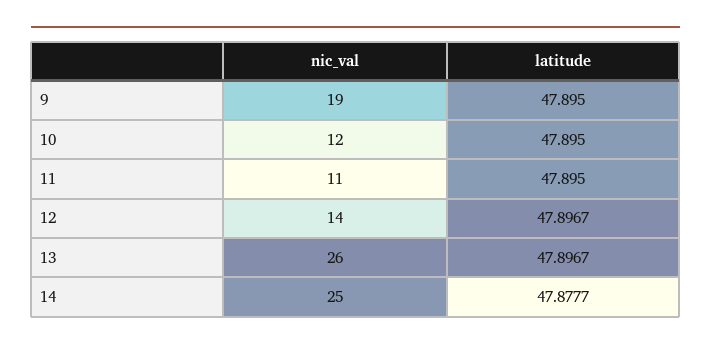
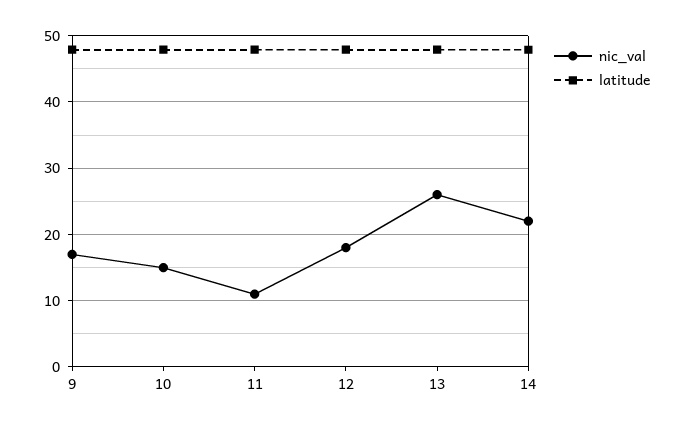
nic_val, 9: 19 -> 17
nic_val, 10: 12 -> 15
nic_val, 12: 14 -> 18
nic_val, 14: 25 -> 22

